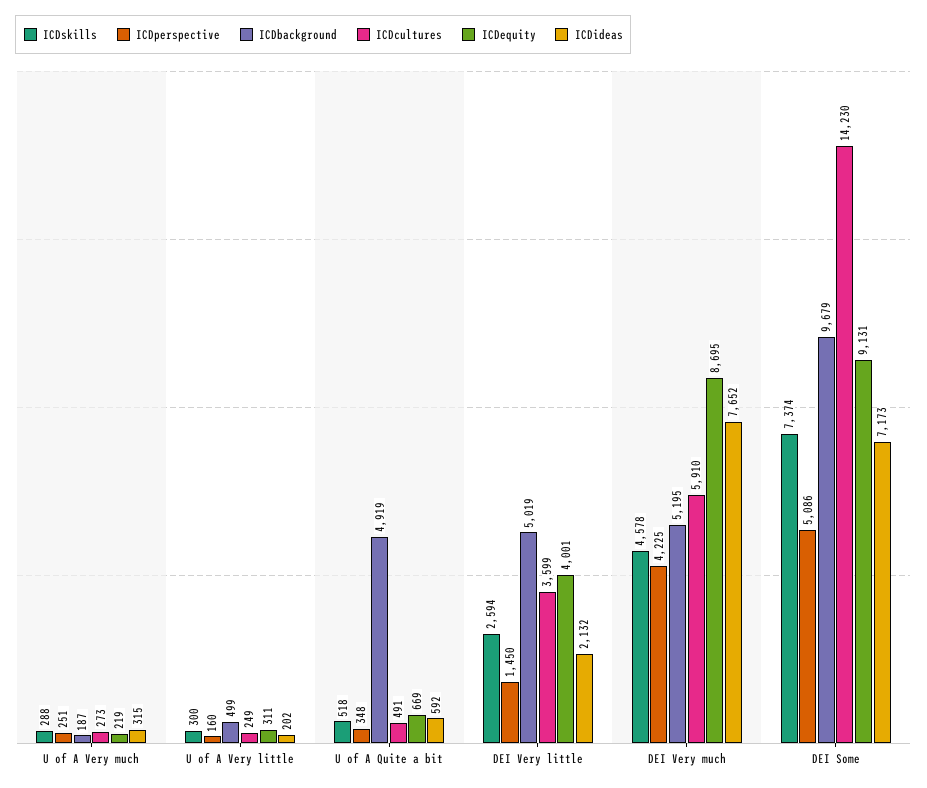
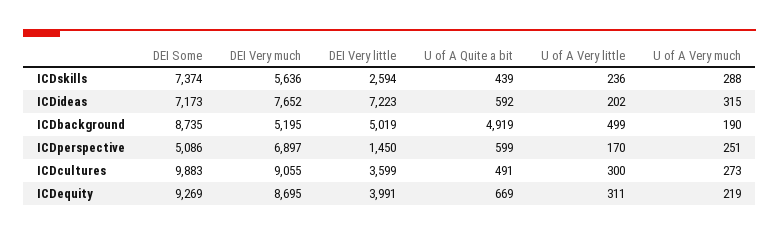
ICDbackground, U of A Very much: 187 -> 190
ICDskills, U of A Very little: 300 -> 236
ICDperspective, U of A Very little: 160 -> 170
ICDcultures, U of A Very little: 249 -> 300
ICDskills, U of A Quite a bit: 518 -> 439
ICDperspective, U of A Quite a bit: 348 -> 599
ICDequity, DEI Very little: 4001 -> 3991
ICDideas, DEI Very little: 2132 -> 7223
ICDskills, DEI Very much: 4578 -> 5636
ICDperspective, DEI Very much: 4225 -> 6897
ICDcultures, DEI Very much: 5910 -> 9055
ICDbackground, DEI Some: 9679 -> 8735
ICDcultures, DEI Some: 14230 -> 9883
ICDequity, DEI Some: 9131 -> 9269

